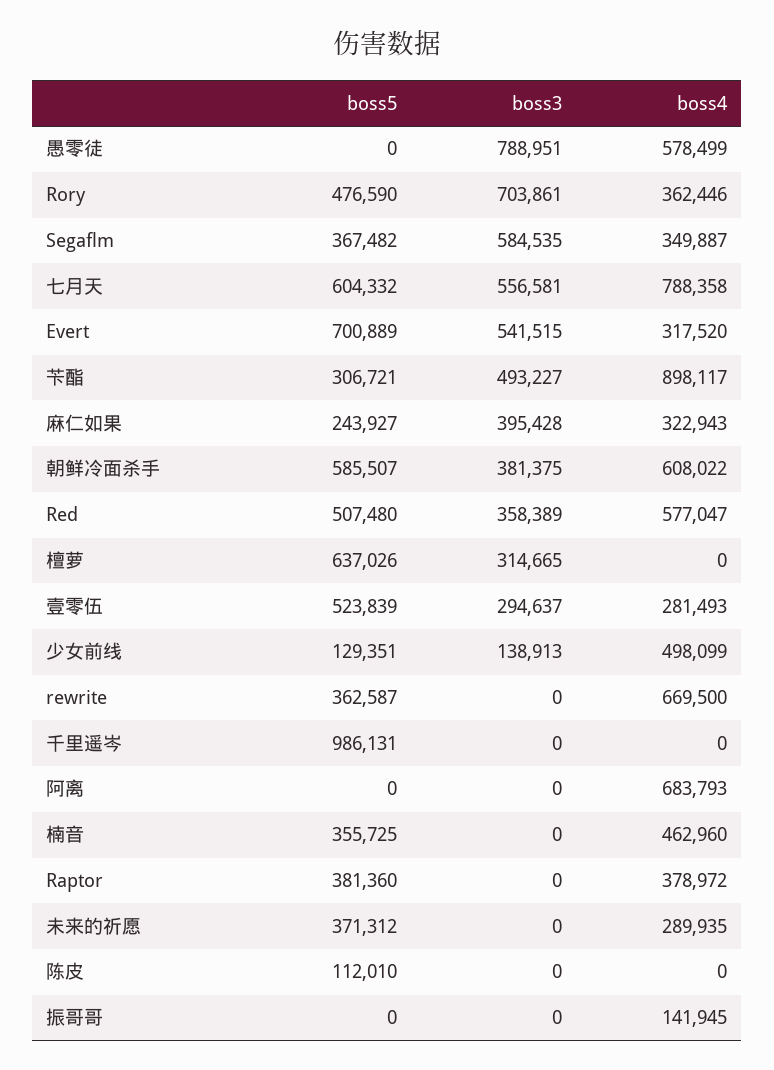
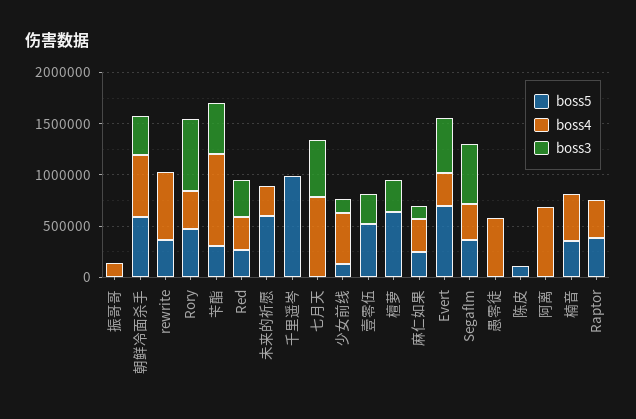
boss3, 愚零徒: 788951 -> 0
boss5, 七月天: 604332 -> 0
boss3, 麻仁如果: 395428 -> 100000
boss5, Red: 507480 -> 300000
boss4, Red: 577047 -> 300000
boss4, 壹零伍: 281493 -> 0
boss5, 未来的祈愿: 371312 -> 600000

